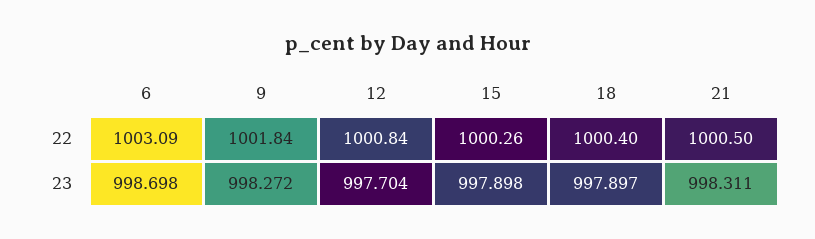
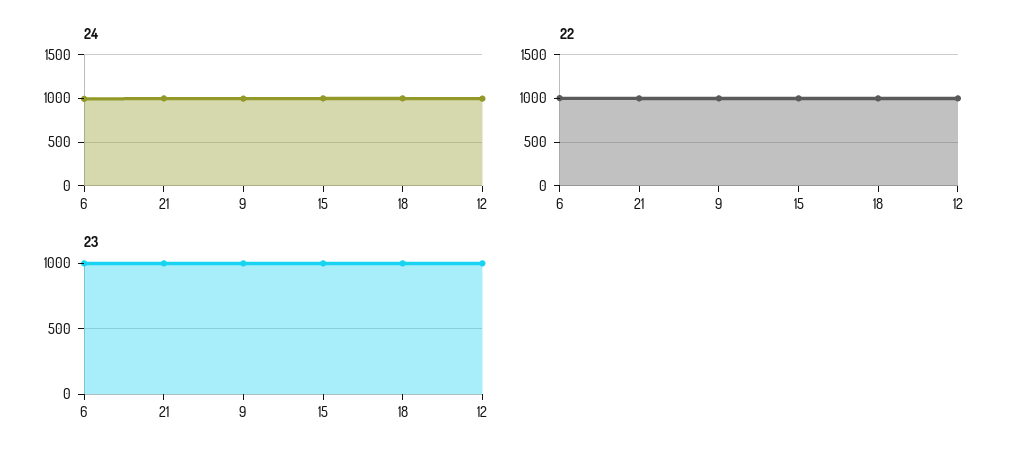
24, 6: none -> 1000
24, 21: none -> 1000
24, 9: none -> 1000
24, 15: none -> 1000
24, 18: none -> 1000
24, 12: none -> 1000

